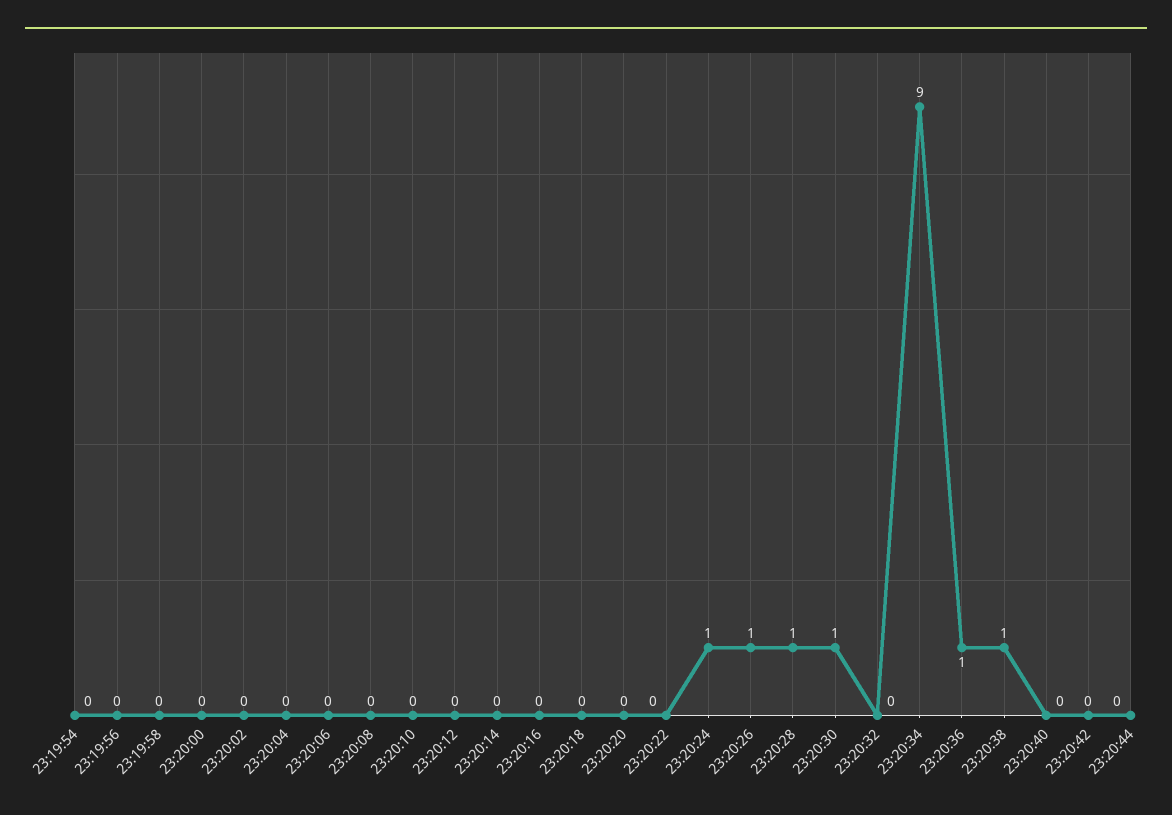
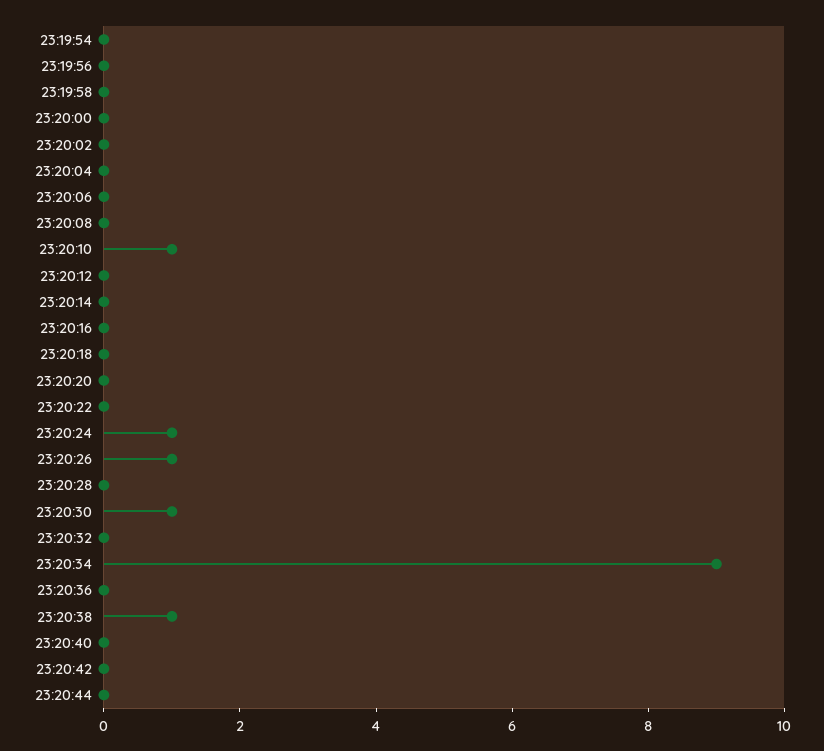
23:20:10: 0 -> 1
23:20:28: 1 -> 0
23:20:36: 1 -> 0

